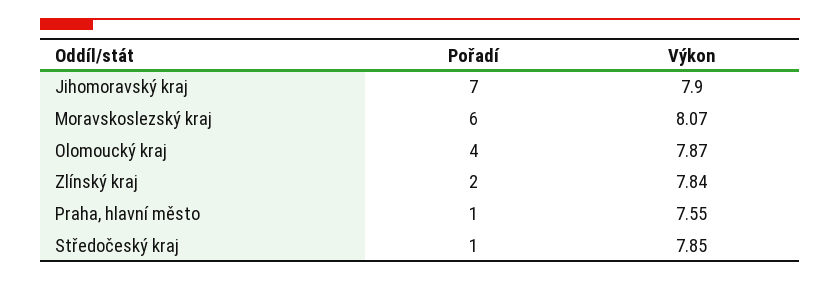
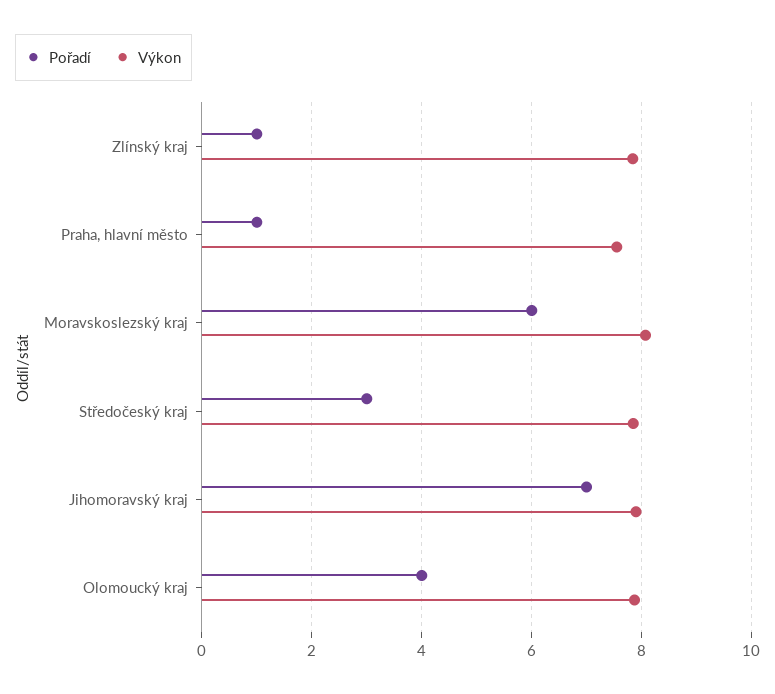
Pořadí, Zlínský kraj: 2 -> 1
Pořadí, Středočeský kraj: 1 -> 3

